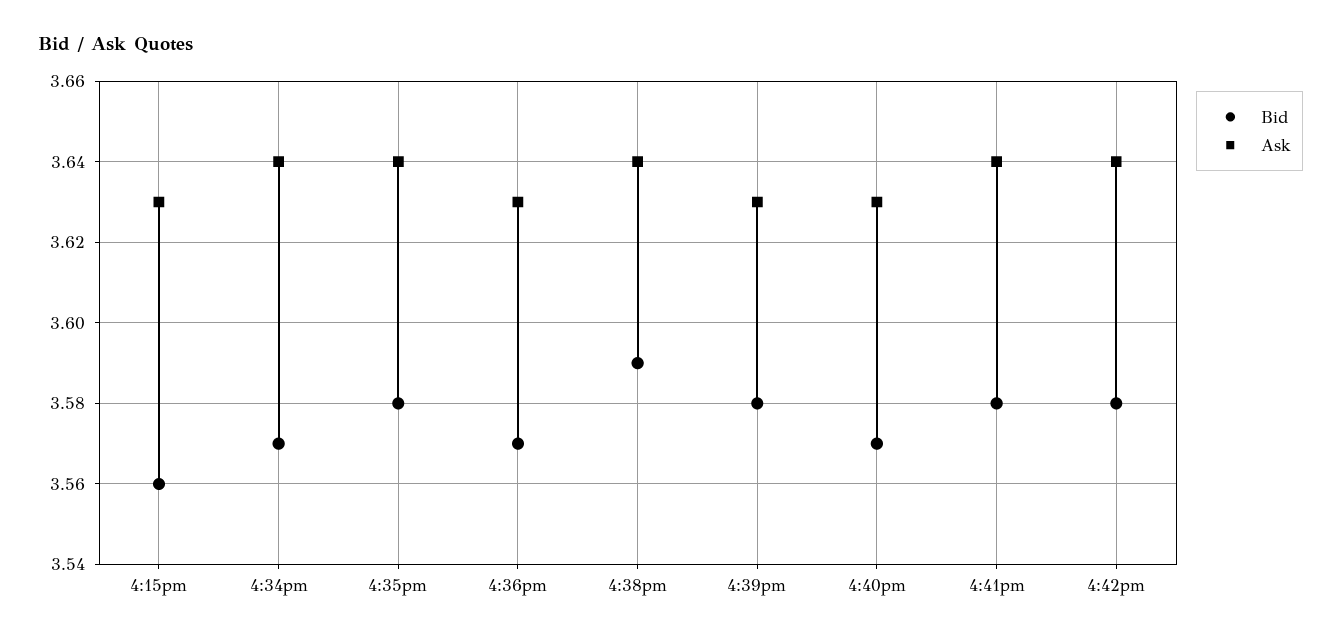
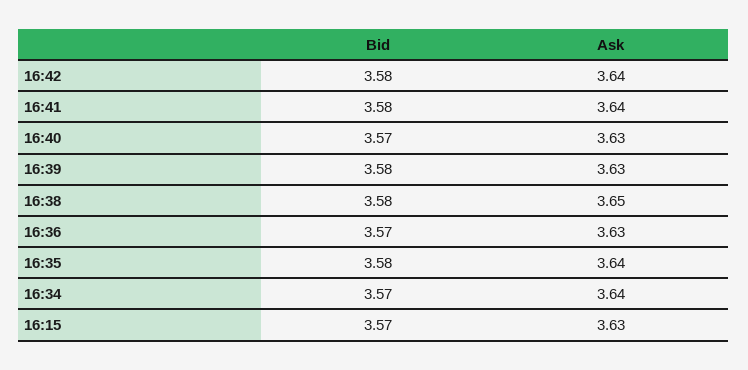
Bid, 4:15pm: 3.56 -> 3.57
Bid, 4:38pm: 3.59 -> 3.58
Ask, 4:38pm: 3.64 -> 3.65

